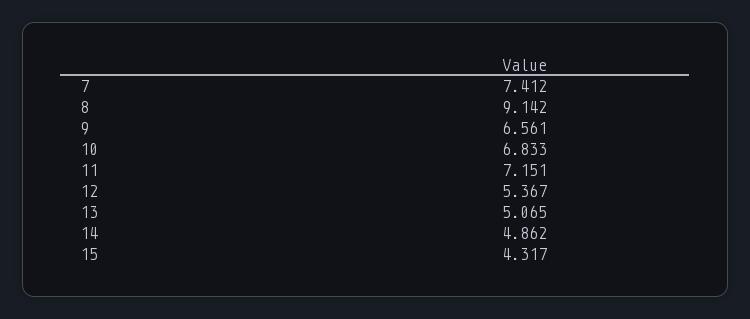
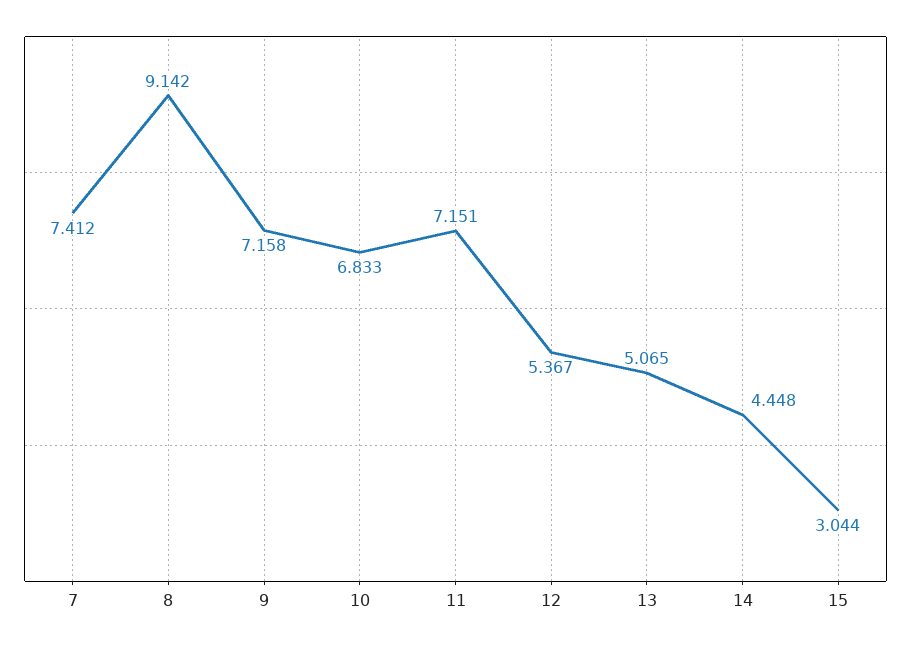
9: 6.561 -> 7.158
14: 4.862 -> 4.448
15: 4.317 -> 3.044

